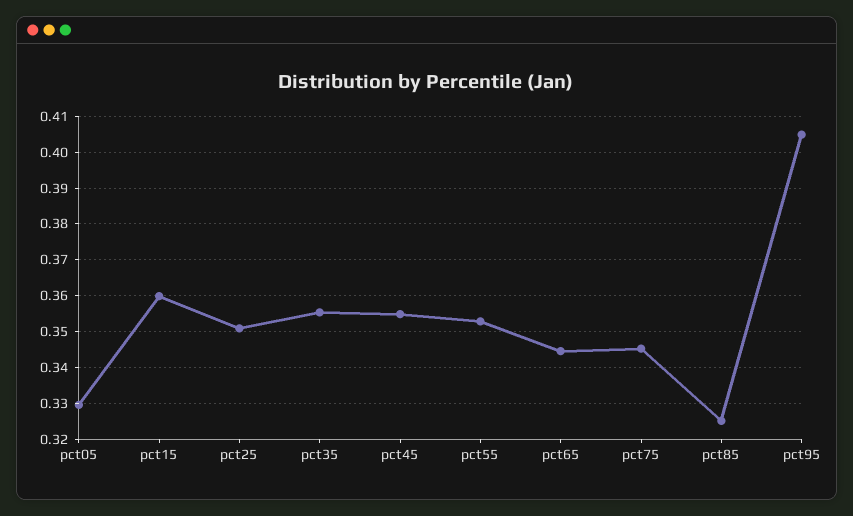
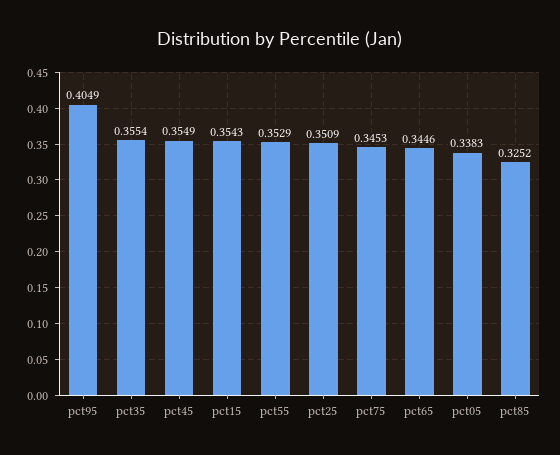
pct05: 0.33 -> 0.3383
pct15: 0.36 -> 0.3543

